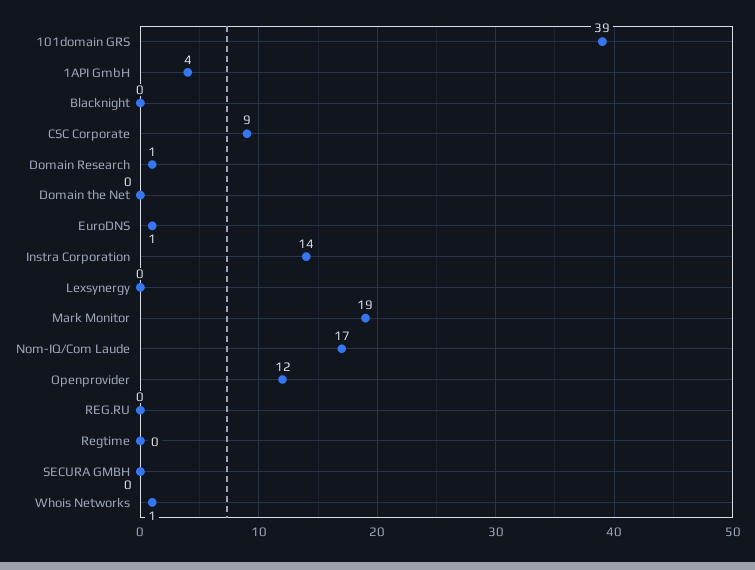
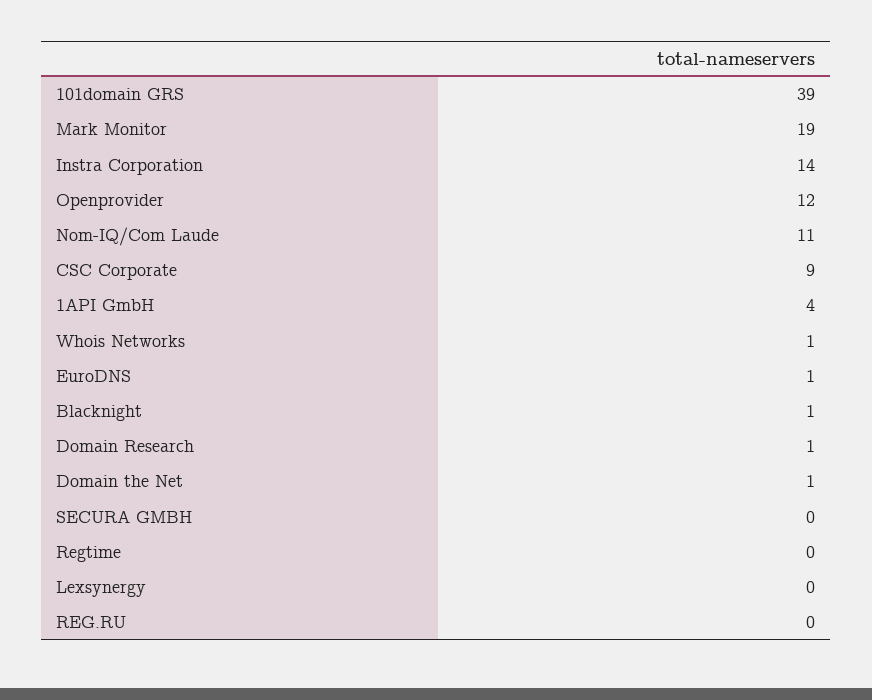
Blacknight: 0 -> 1
Domain the Net: 0 -> 1
Nom-IQ/Com Laude: 17 -> 11

